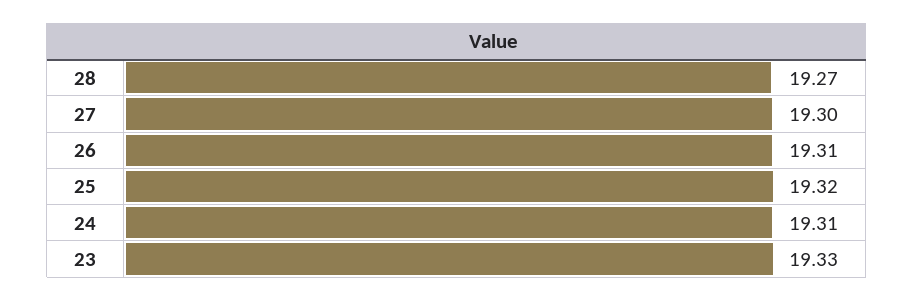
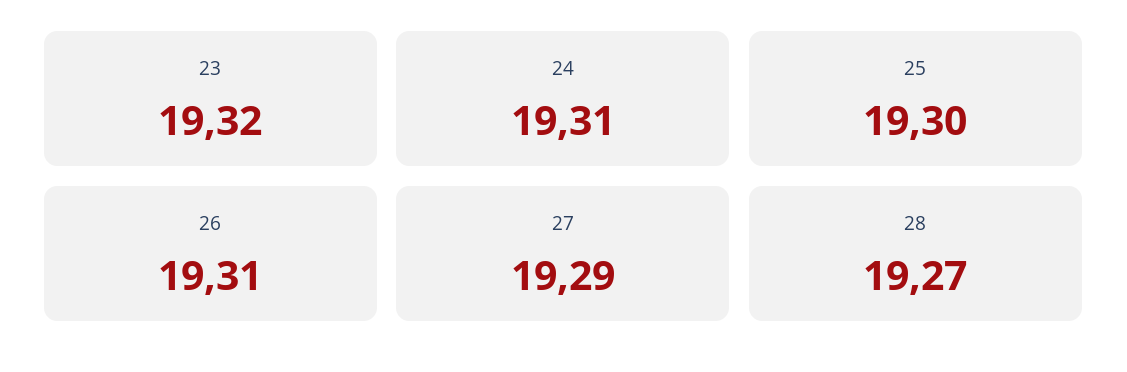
27: 19.3 -> 19.29
25: 19.32 -> 19.3
23: 19.33 -> 19.32

